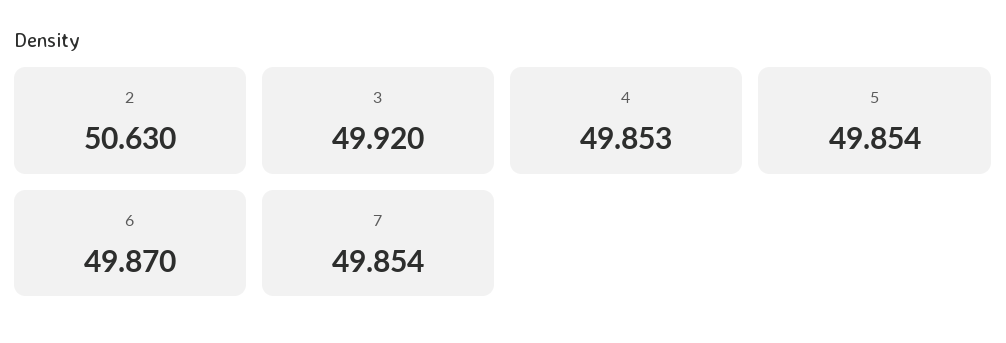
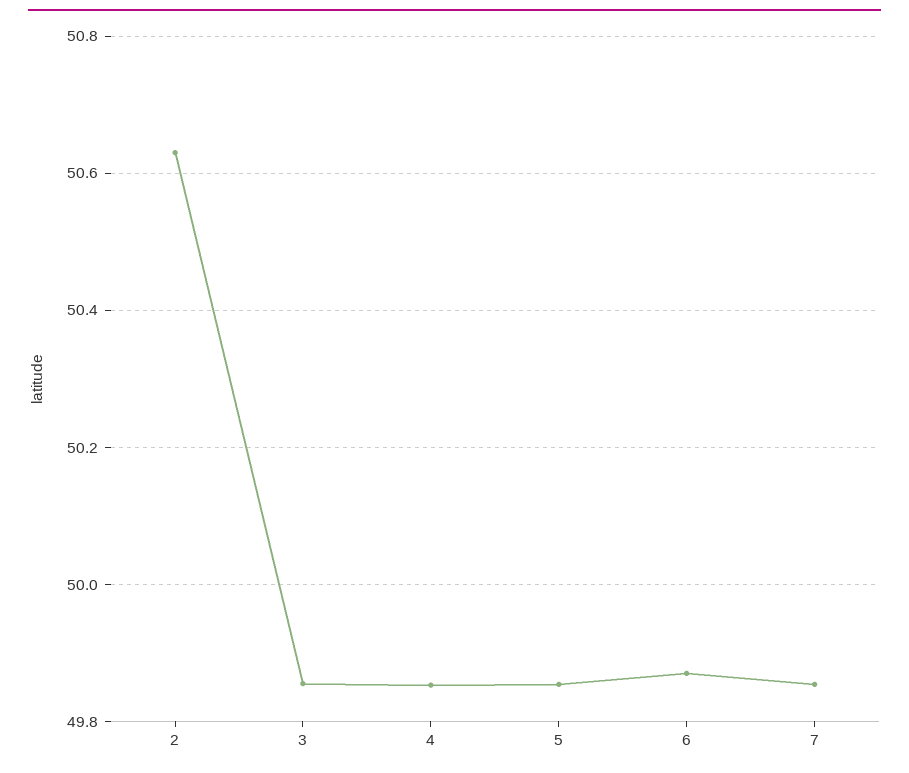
3: 49.92 -> 49.86

